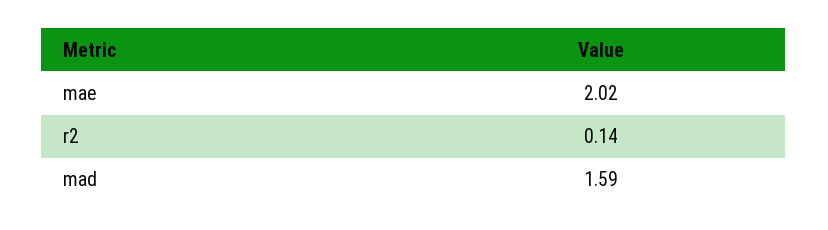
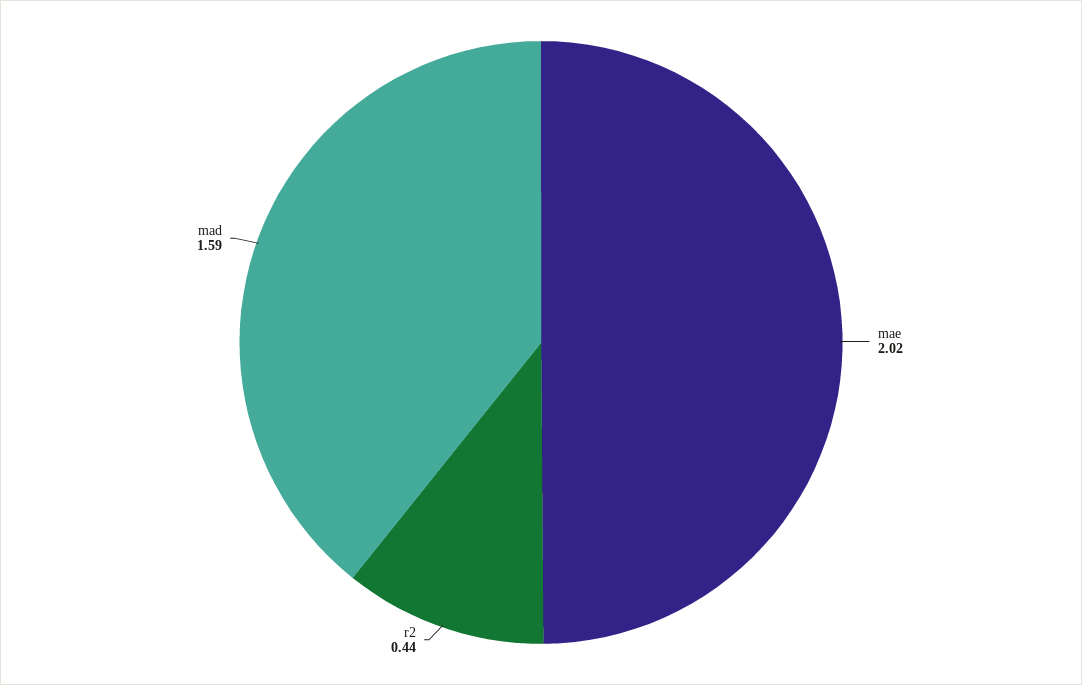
r2: 0.14 -> 0.44

